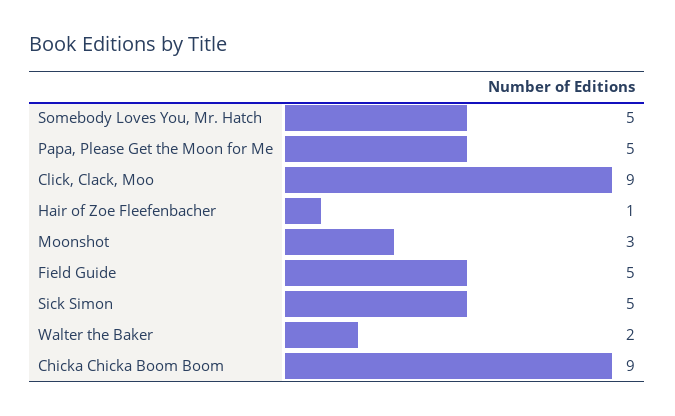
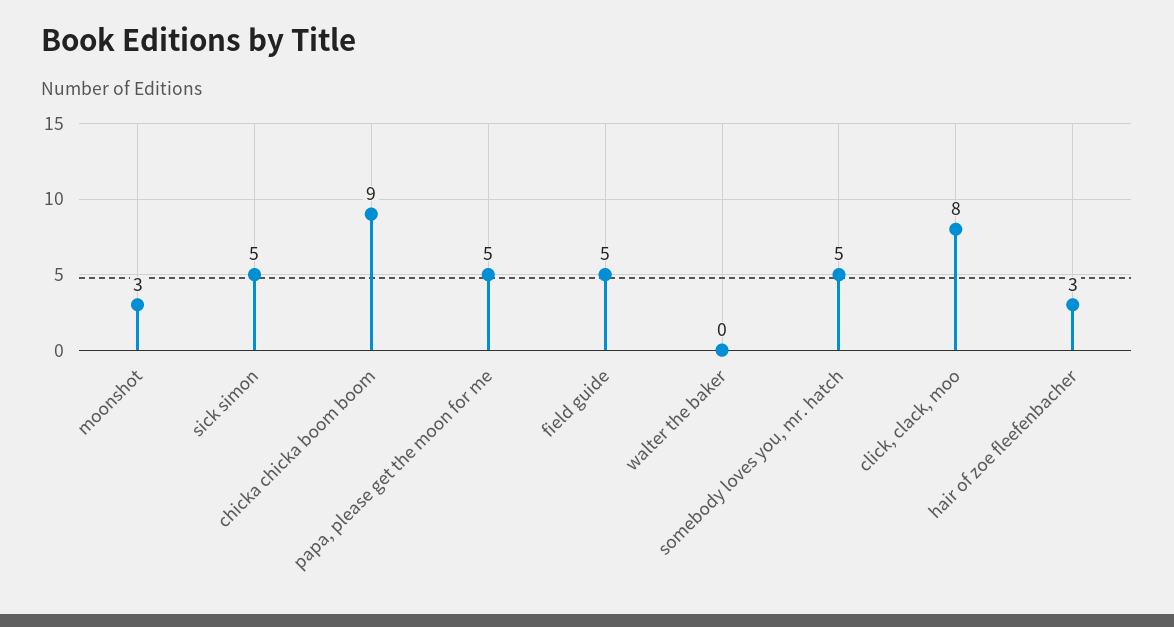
Click, Clack, Moo: 9 -> 8
Hair of Zoe Fleefenbacher: 1 -> 3
Walter the Baker: 2 -> 0

